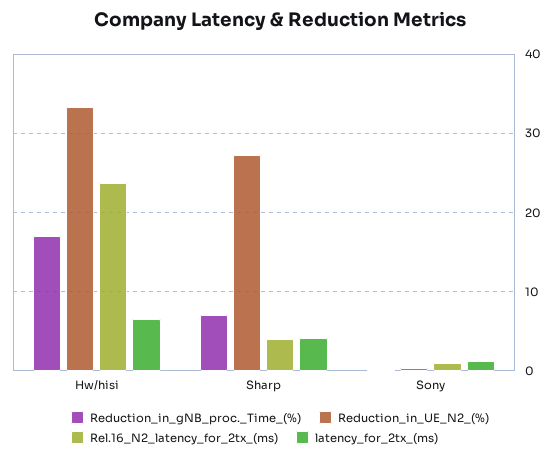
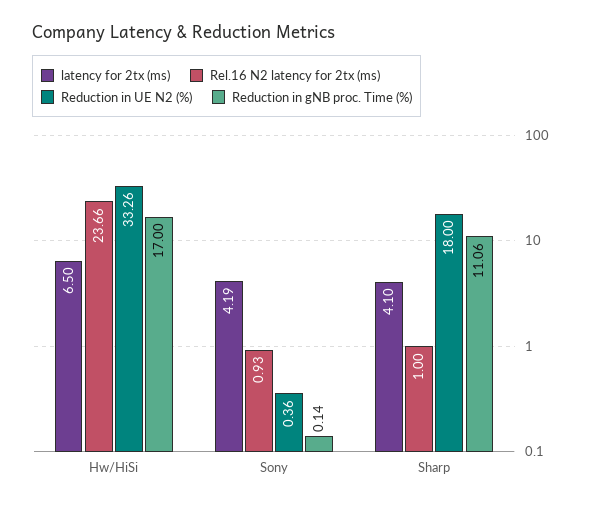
Reduction_in_gNB_proc._Time_(%), Sharp: 7 -> 11.06
Reduction_in_UE_N2_(%), Sharp: 27 -> 18
Rel.16_N2_latency_for_2tx_(ms), Sharp: 4 -> 1
latency_for_2tx_(ms), Sony: 1 -> 4.19

